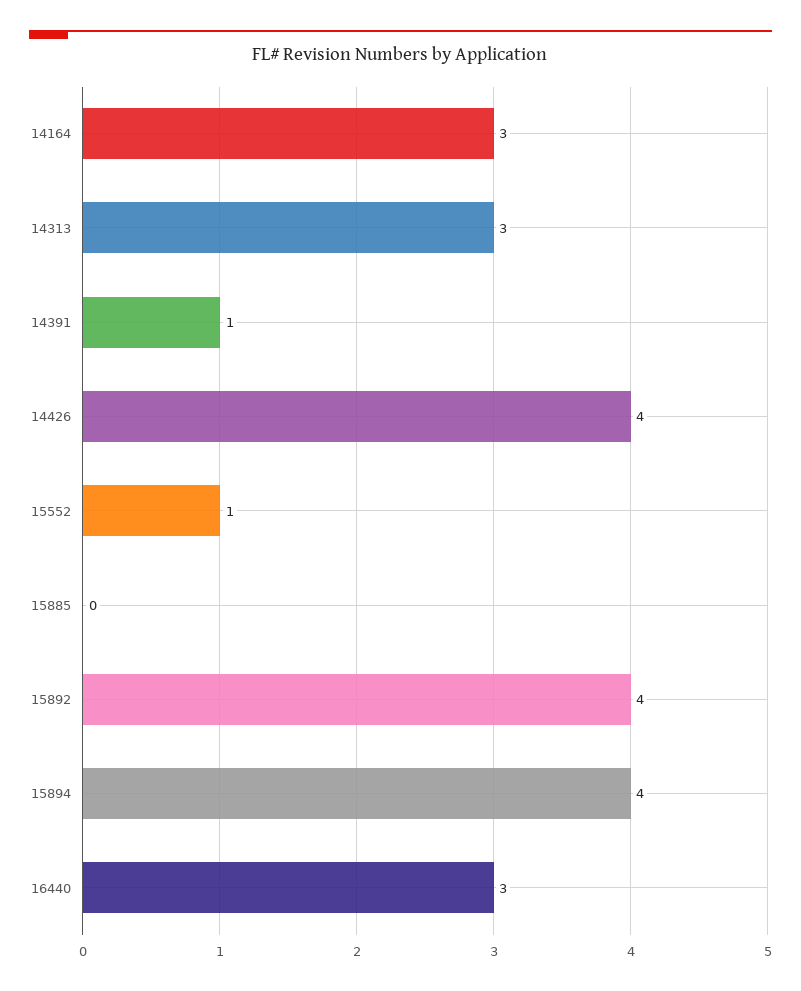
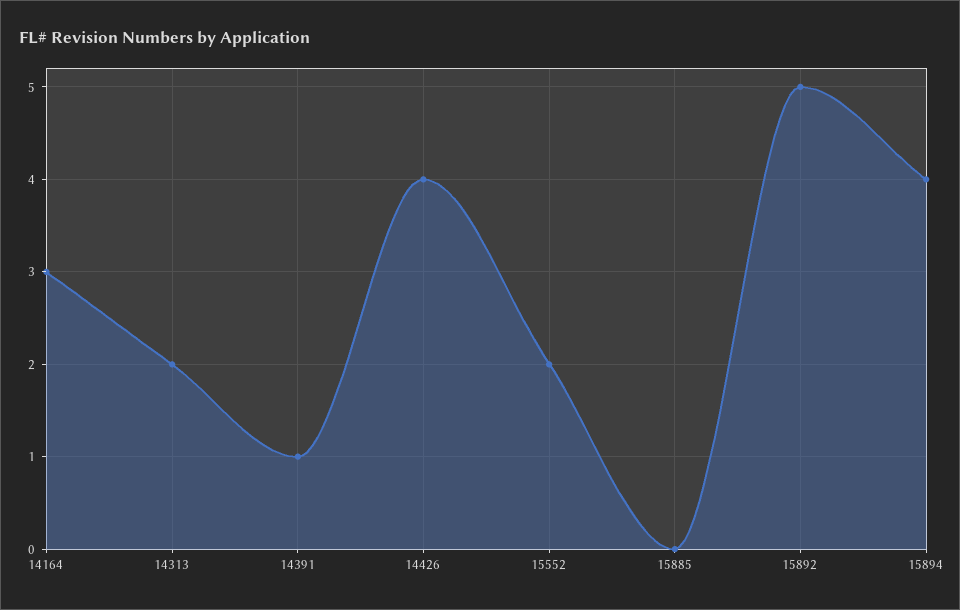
14313: 3 -> 2
15552: 1 -> 2
15892: 4 -> 5
16440: 3 -> none

